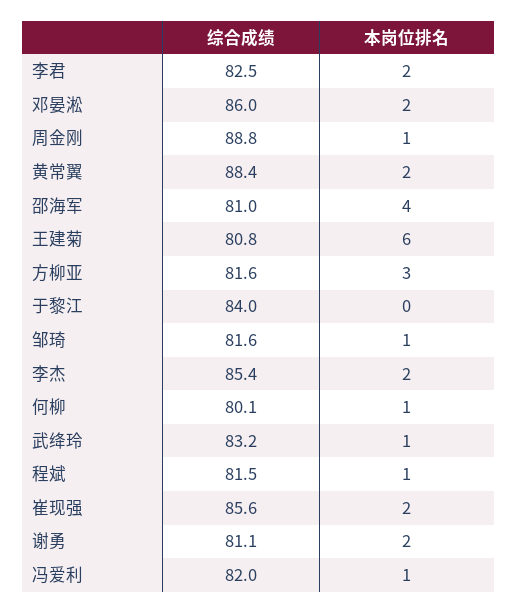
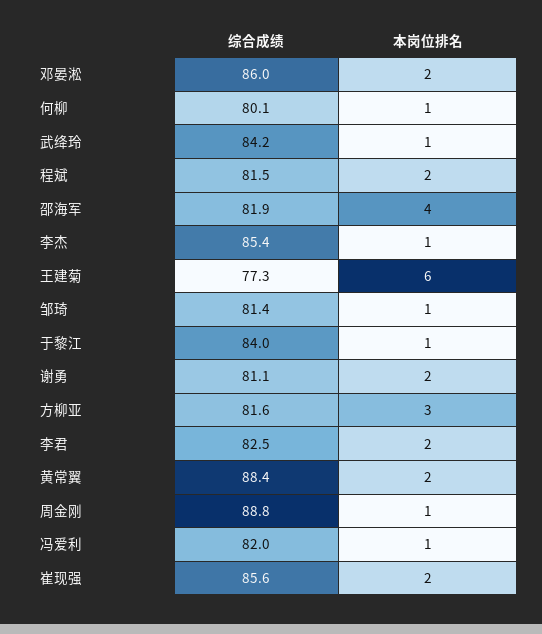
综合成绩, 邵海军: 81 -> 81.9
综合成绩, 王建菊: 80.8 -> 77.3
本岗位排名, 于黎江: 0 -> 1
综合成绩, 邹琦: 81.6 -> 81.4
本岗位排名, 李杰: 2 -> 1
综合成绩, 武绛玲: 83.2 -> 84.2
本岗位排名, 程斌: 1 -> 2

